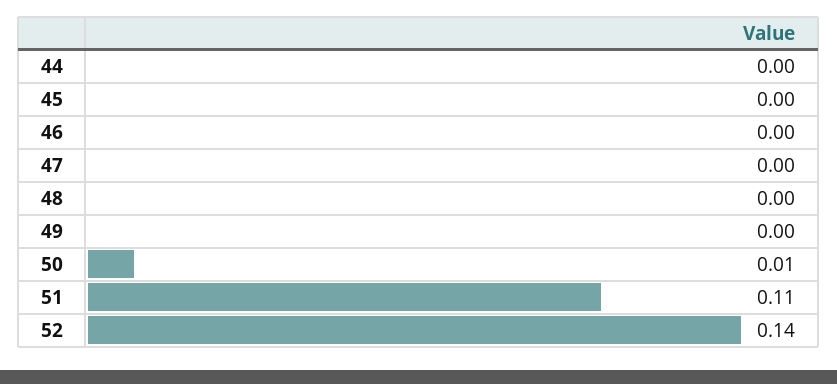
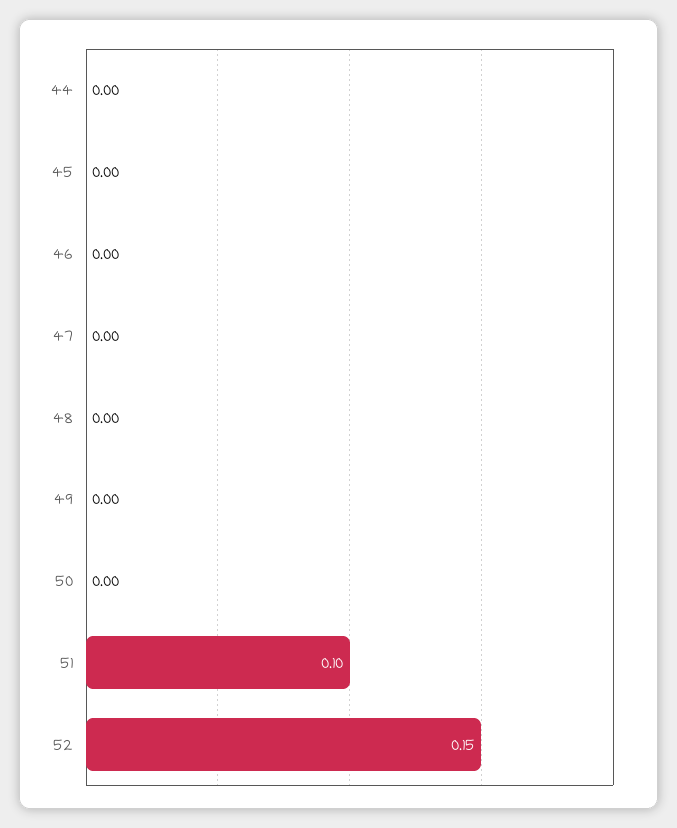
50: 0.01 -> 0
51: 0.11 -> 0.1
52: 0.14 -> 0.15

